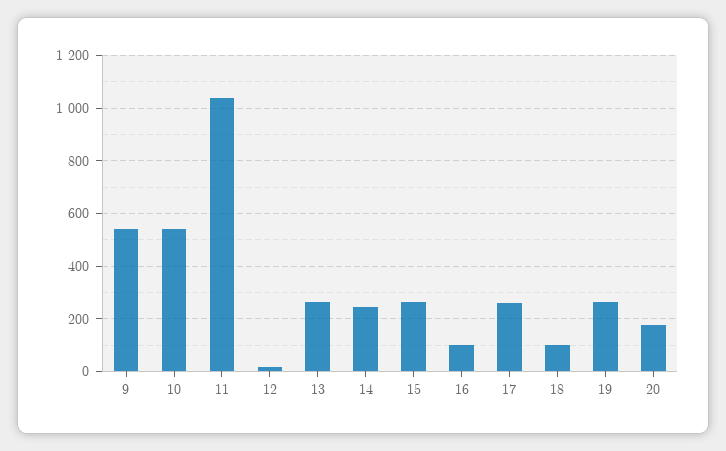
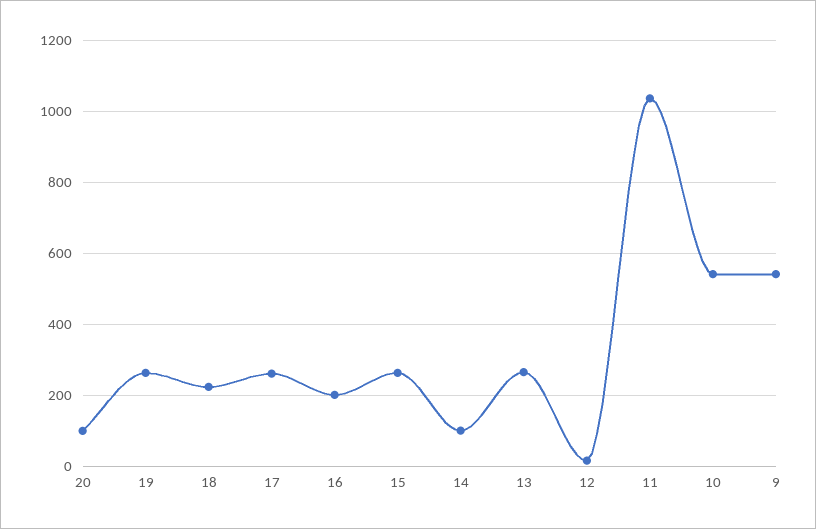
14: 250 -> 100
16: 100 -> 200
18: 100 -> 220
20: 175 -> 100

